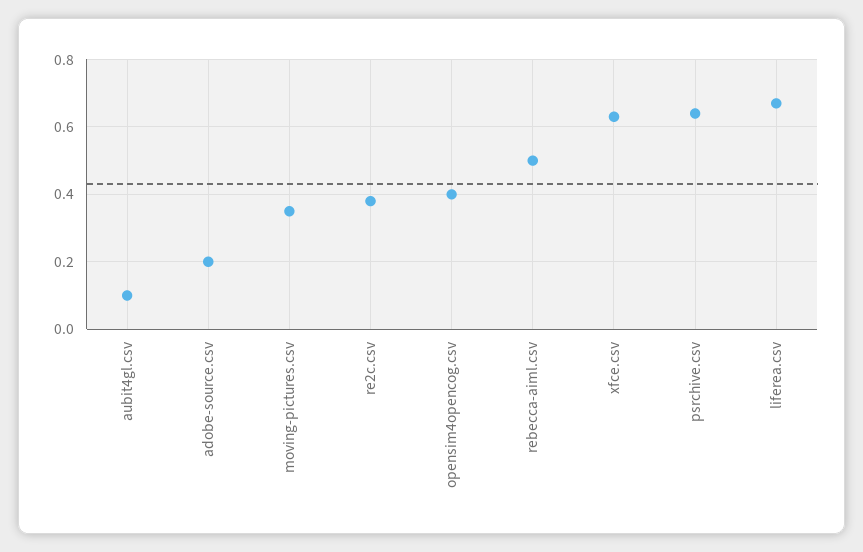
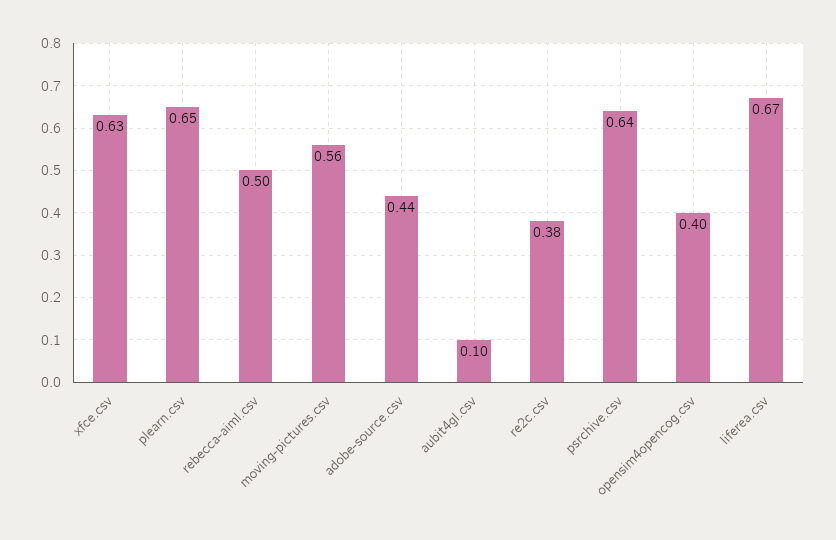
adobe-source.csv: 0.2 -> 0.44
moving-pictures.csv: 0.35 -> 0.56
plearn.csv: none -> 0.65

